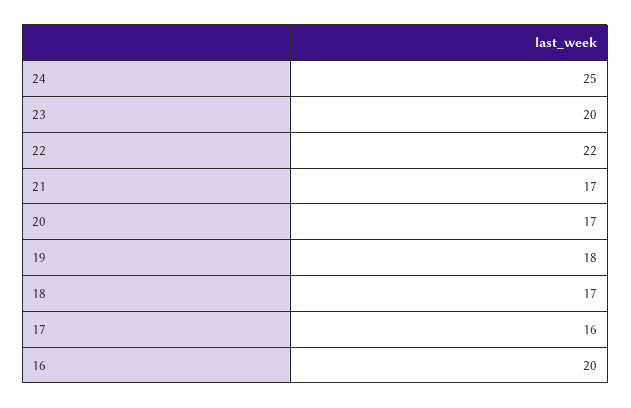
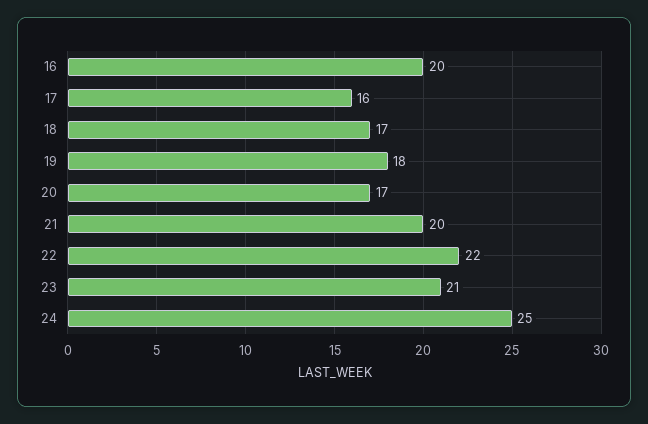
23: 20 -> 21
21: 17 -> 20

